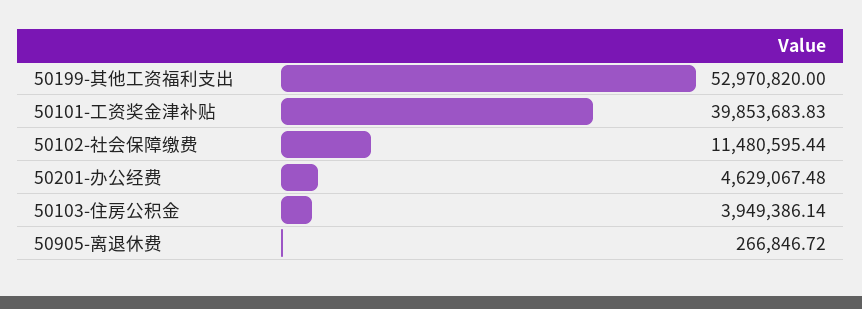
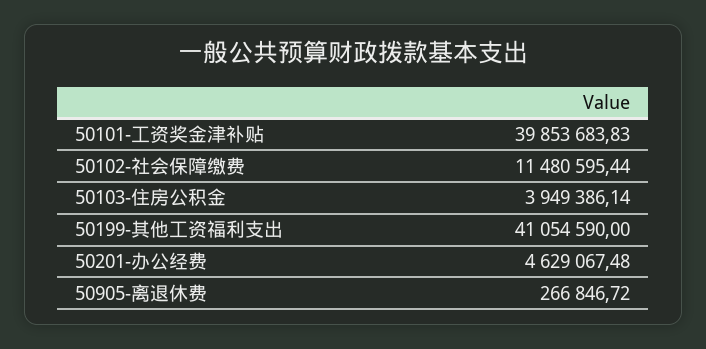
50199-其他工资福利支出: 52970820 -> 41054590

